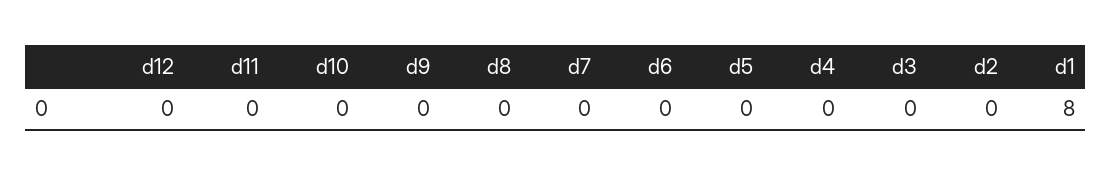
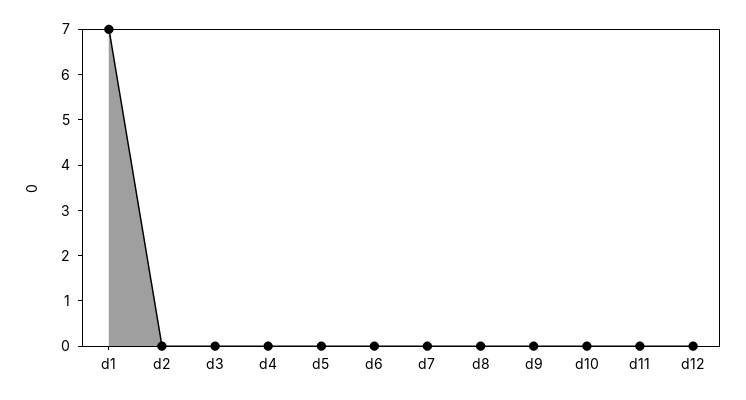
d1: 8 -> 7

